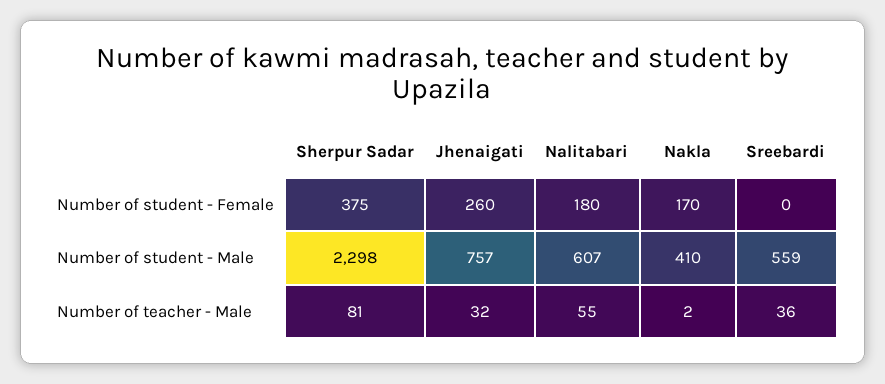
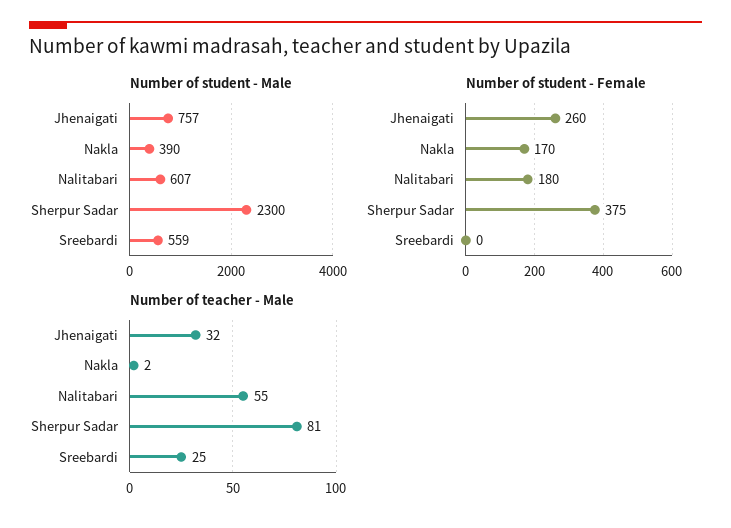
Number of student - Male, Sherpur Sadar: 2298 -> 2300
Number of student - Male, Nakla: 410 -> 390
Number of teacher - Male, Sreebardi: 36 -> 25

